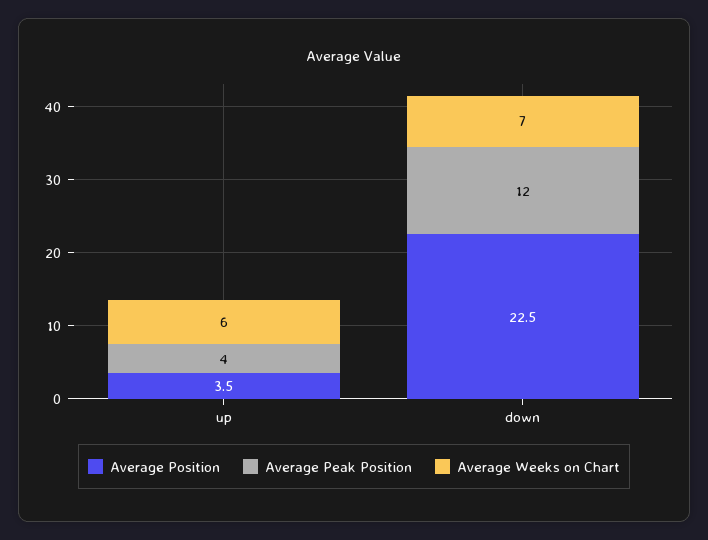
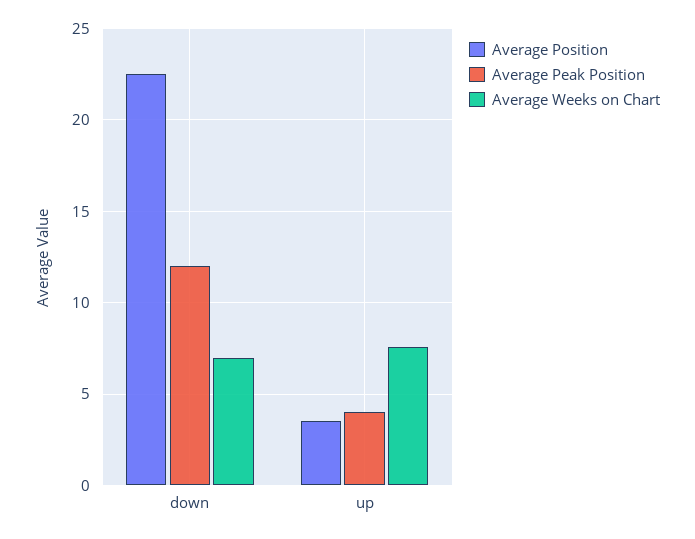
Average Weeks on Chart, up: 6 -> 7.5

